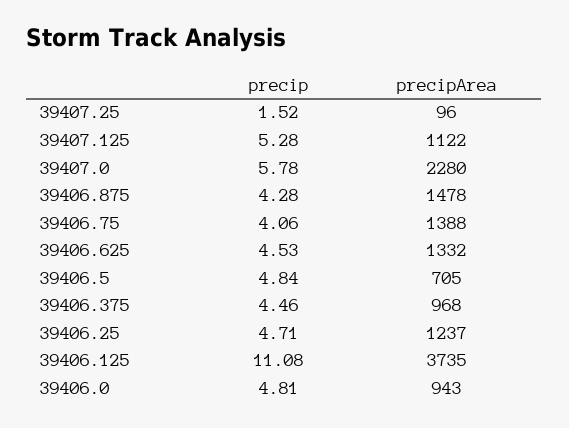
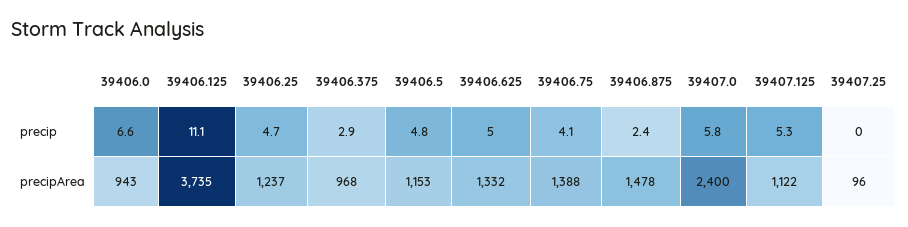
precip, 39407.25: 1.52 -> 0
precipArea, 39407.0: 2280 -> 2400
precip, 39406.875: 4.28 -> 2.4
precip, 39406.625: 4.53 -> 5
precipArea, 39406.5: 705 -> 1153
precip, 39406.375: 4.46 -> 2.9
precip, 39406.0: 4.81 -> 6.6

